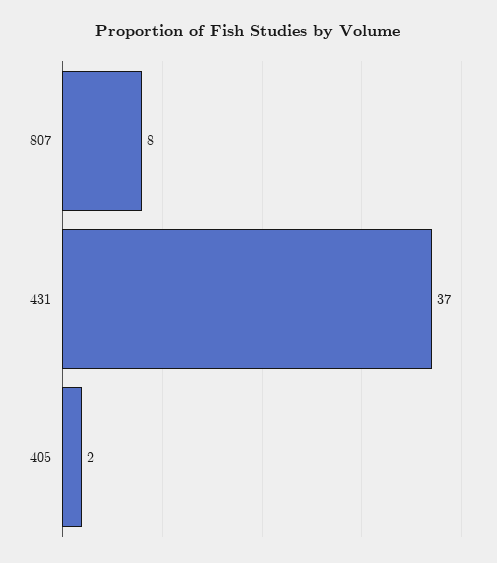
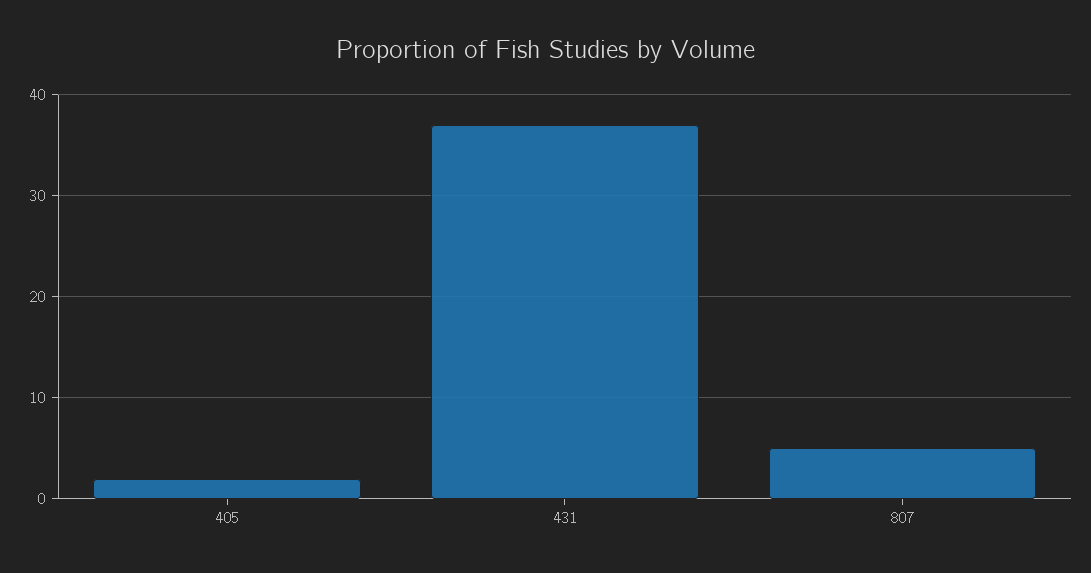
807: 8 -> 5

